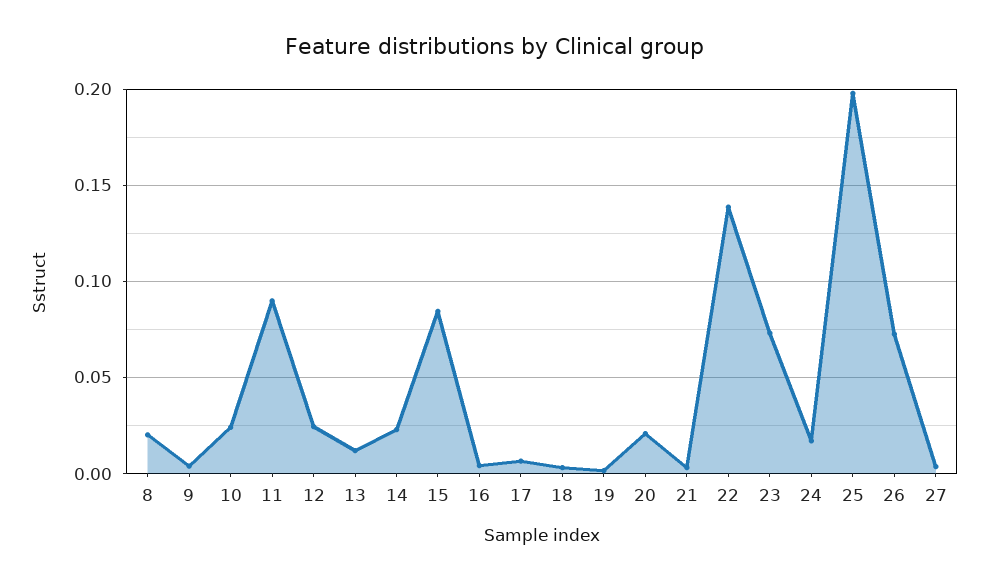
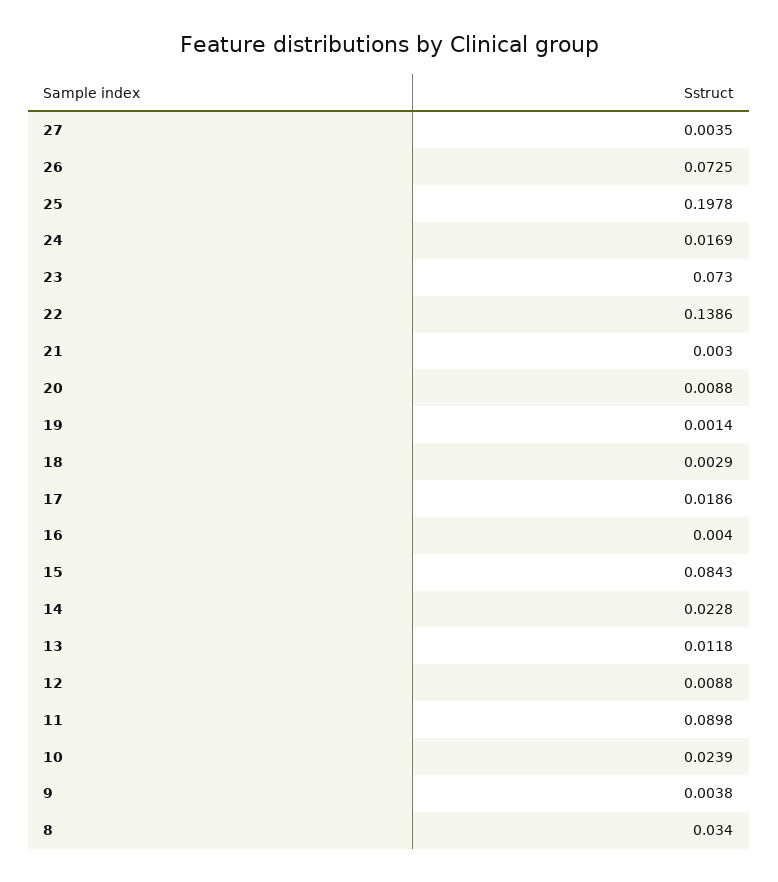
8: 0.02 -> 0.034
12: 0.025 -> 0.0088
17: 0.005 -> 0.0186
20: 0.02 -> 0.0088

